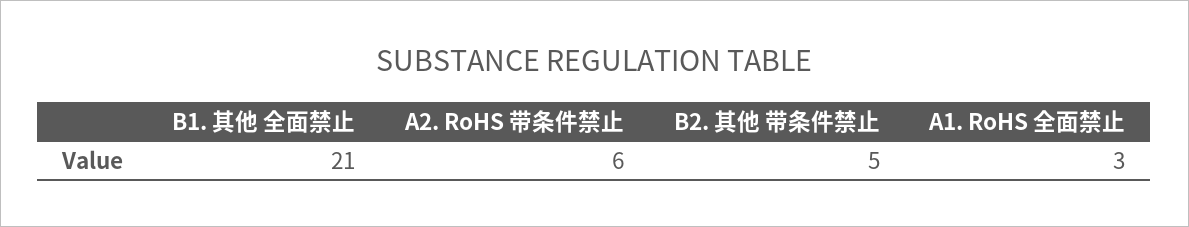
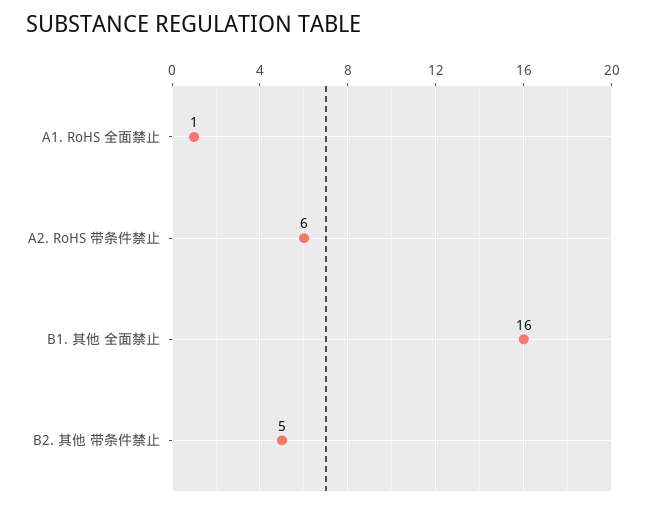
B1. 其他 全面禁止: 21 -> 16
A1. RoHS 全面禁止: 3 -> 1

